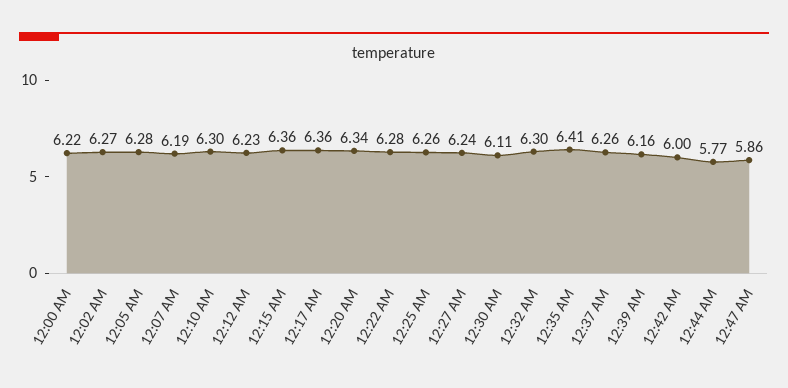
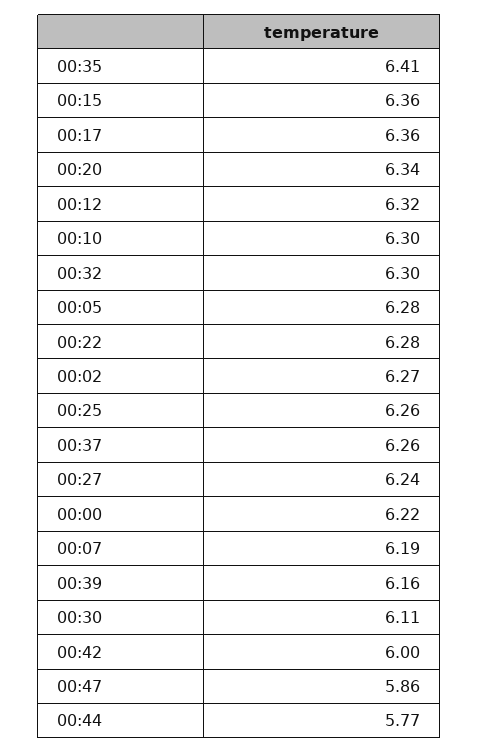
12:12 AM: 6.23 -> 6.32

